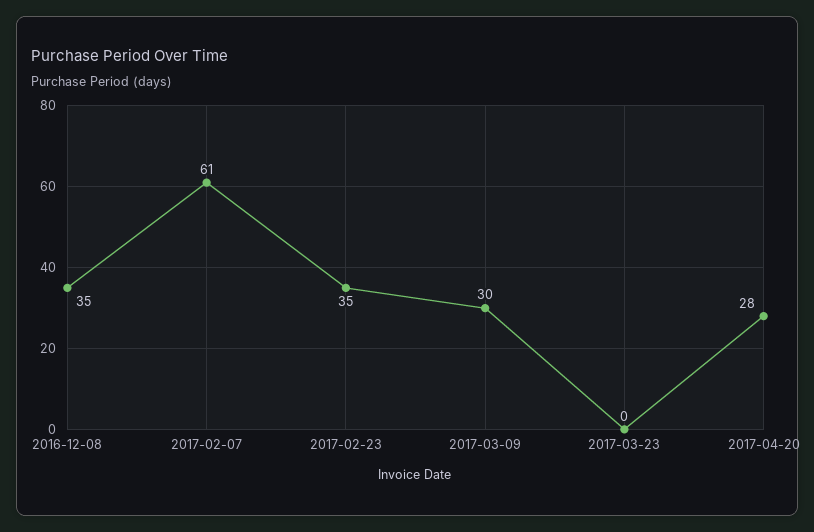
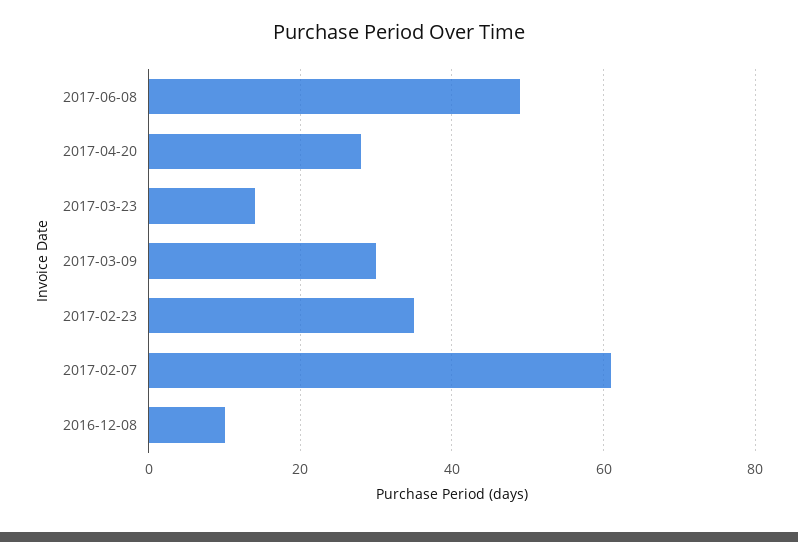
2016-12-08: 35 -> 10
2017-03-23: 0 -> 15
2017-06-08: none -> 50

